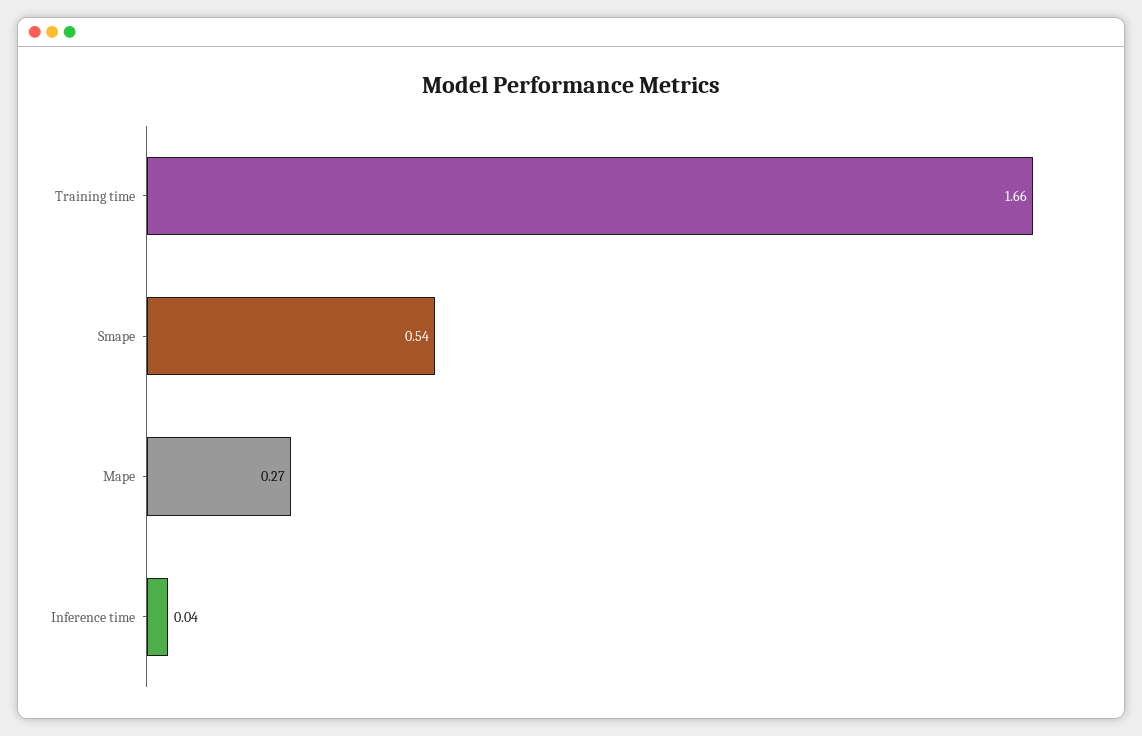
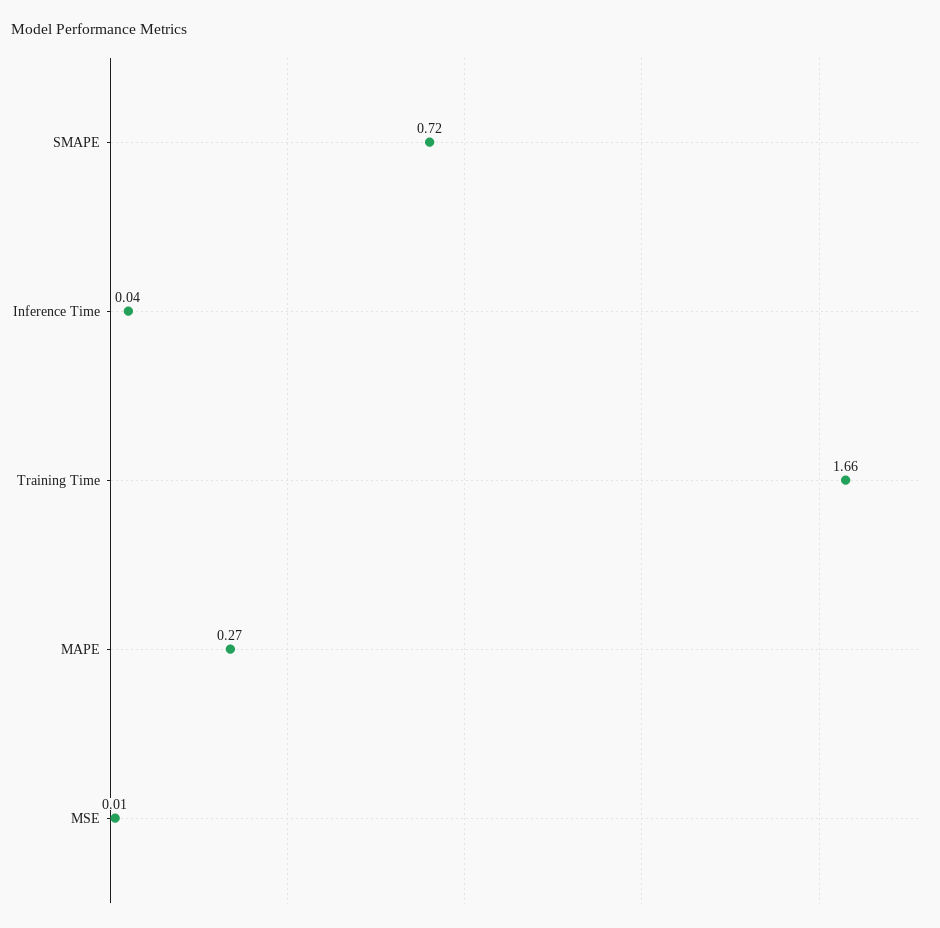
Smape: 0.54 -> 0.72
MSE: none -> 0.01

